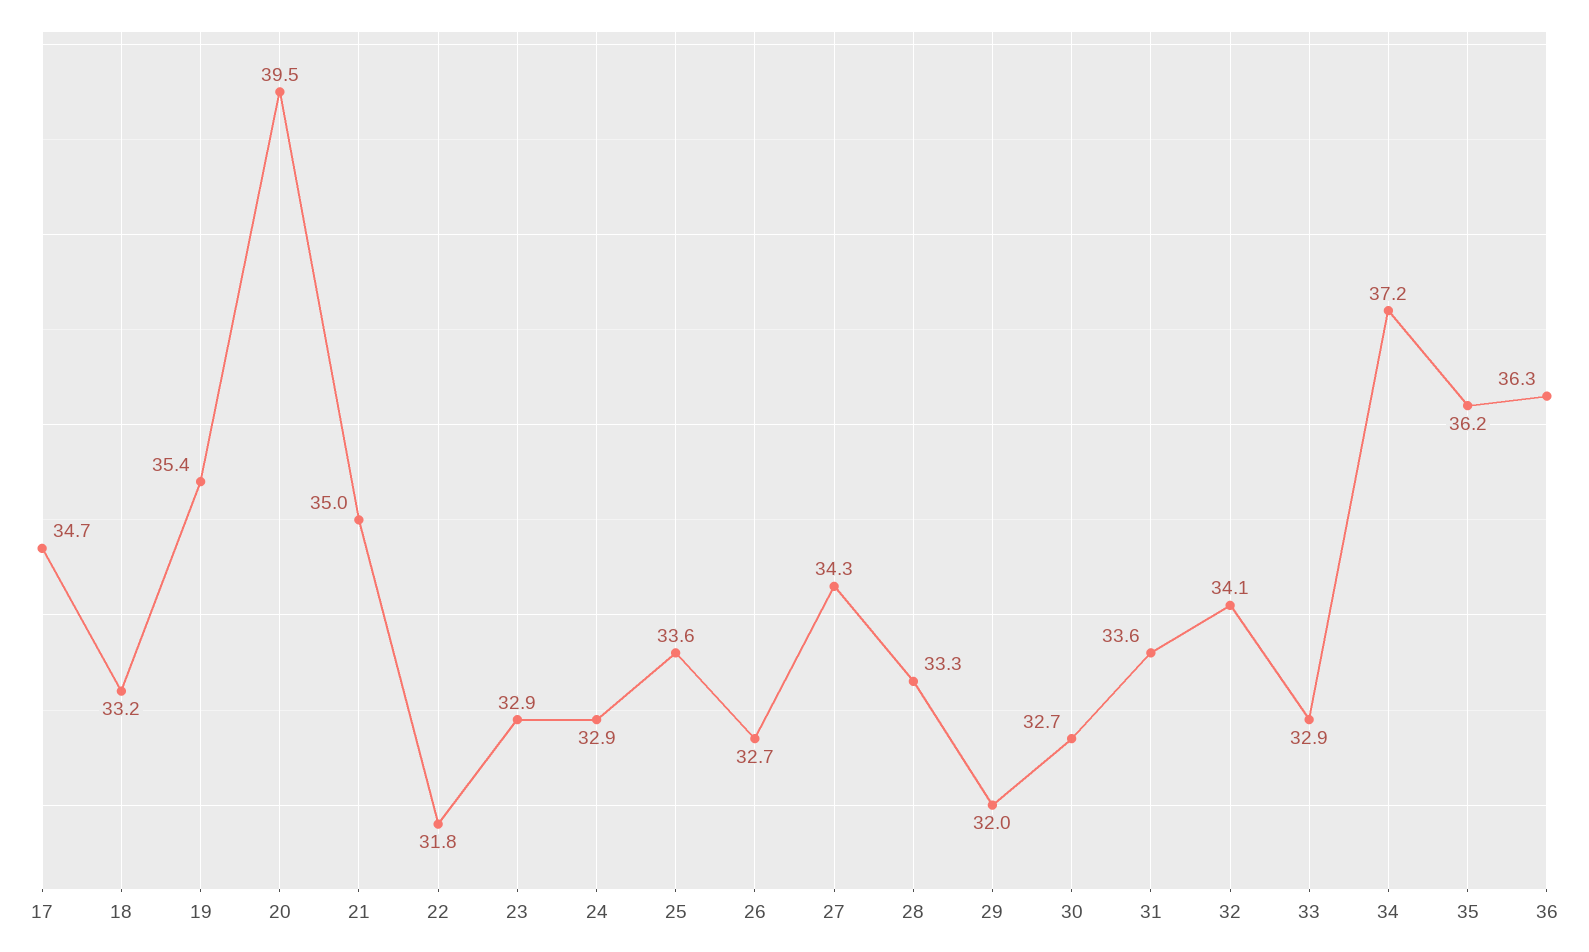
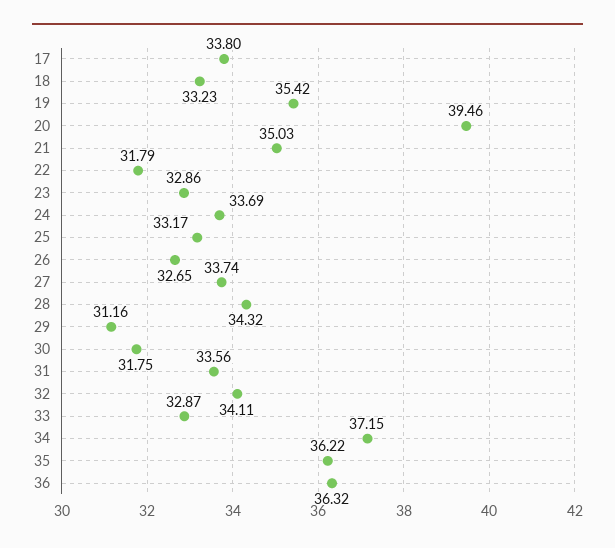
17: 34.7 -> 33.8
24: 32.9 -> 33.69
25: 33.6 -> 33.17
27: 34.3 -> 33.74
28: 33.3 -> 34.32
29: 32 -> 31.16
30: 32.7 -> 31.75

